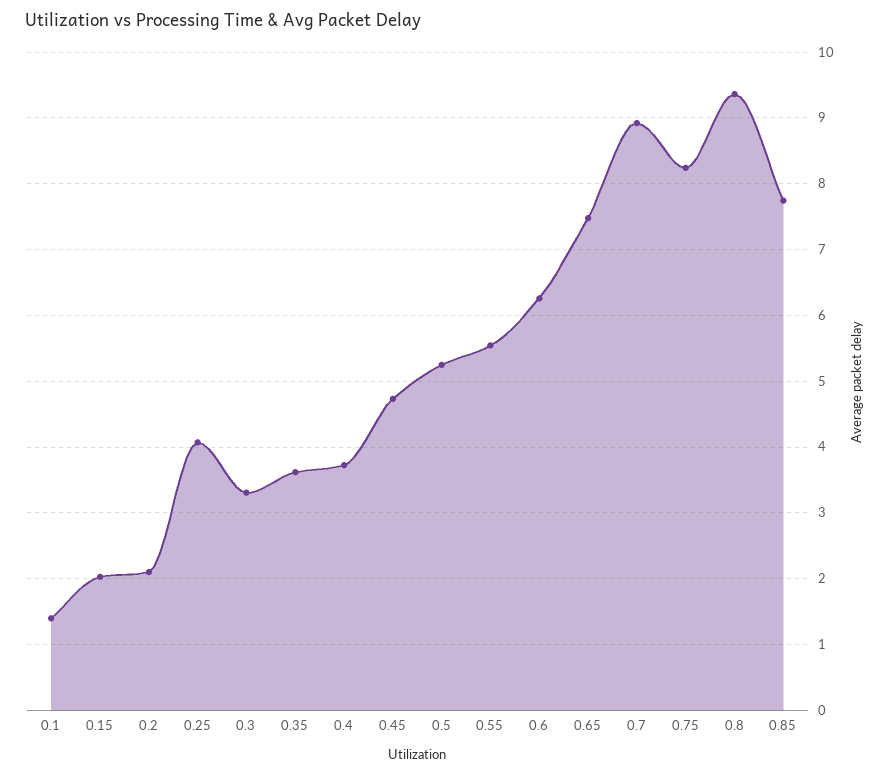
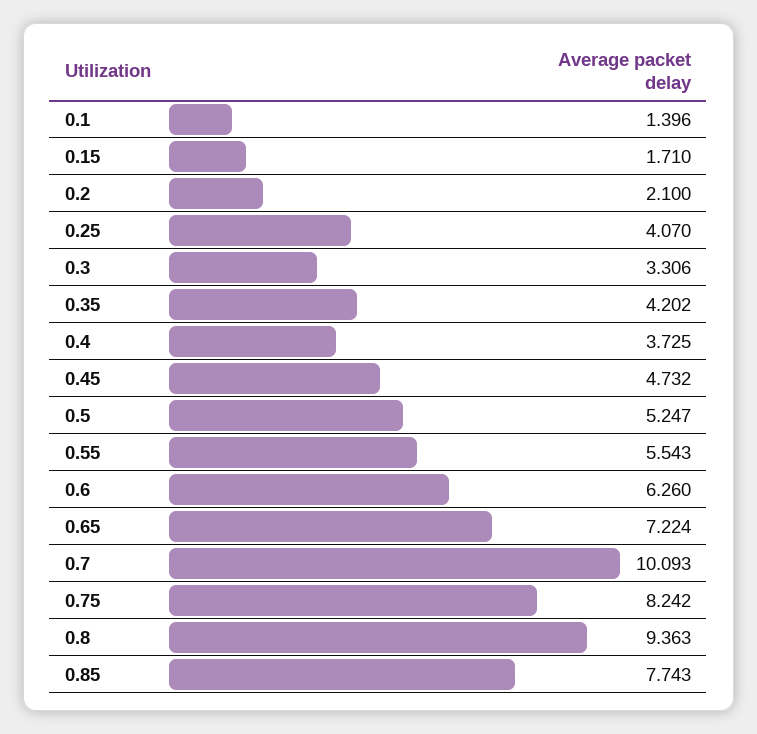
0.15: 2 -> 1.71
0.35: 3.6 -> 4.202
0.65: 7.5 -> 7.224
0.7: 8.9 -> 10.093

